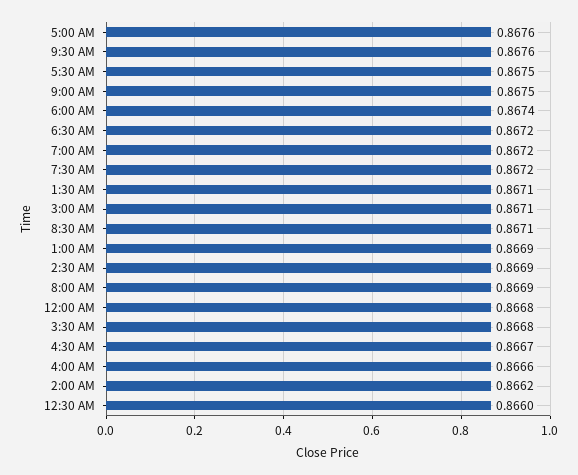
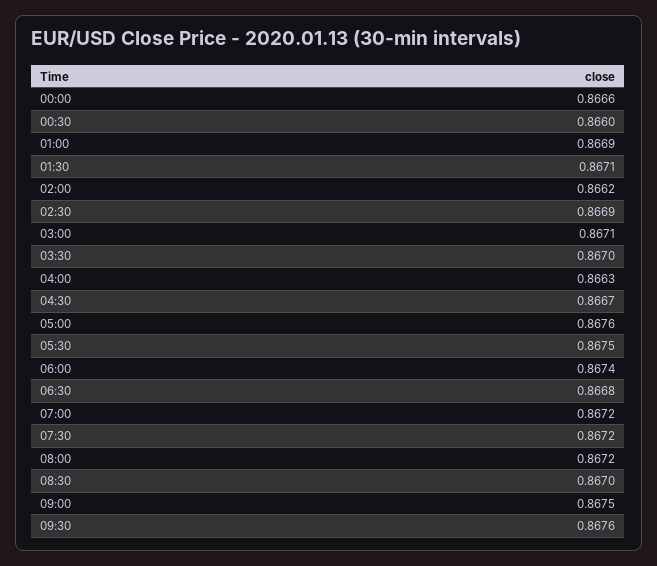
6:30 AM: 0.8672 -> 0.8668
8:30 AM: 0.8671 -> 0.867
8:00 AM: 0.8669 -> 0.8672
12:00 AM: 0.8668 -> 0.8666
3:30 AM: 0.8668 -> 0.867
4:00 AM: 0.8666 -> 0.8663

